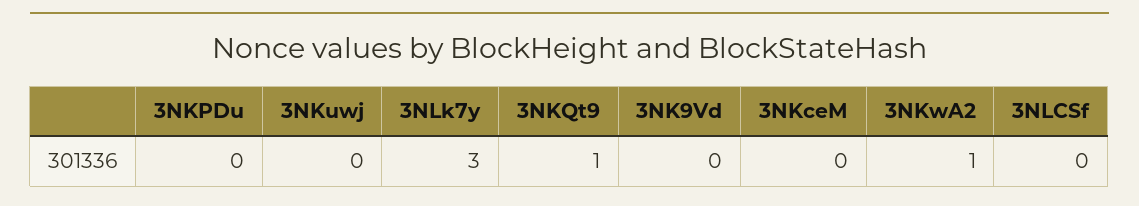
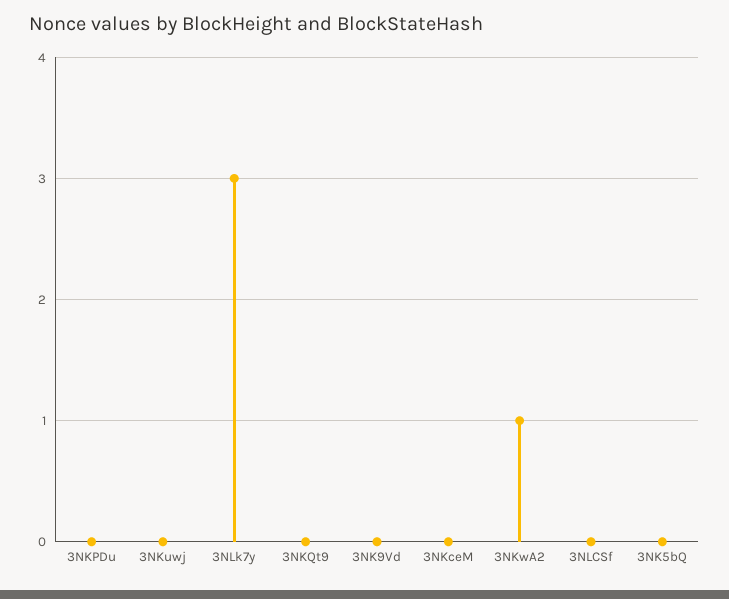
3NKQt9: 1 -> 0
3NK5bQ: none -> 0

